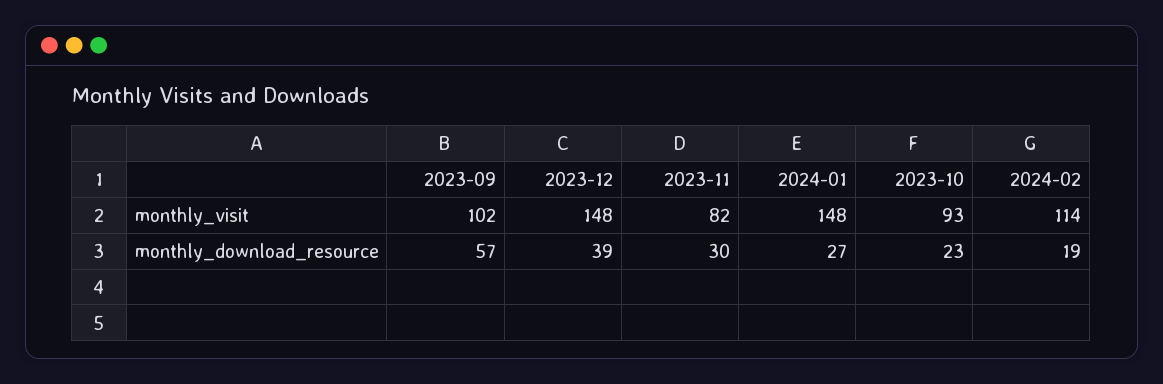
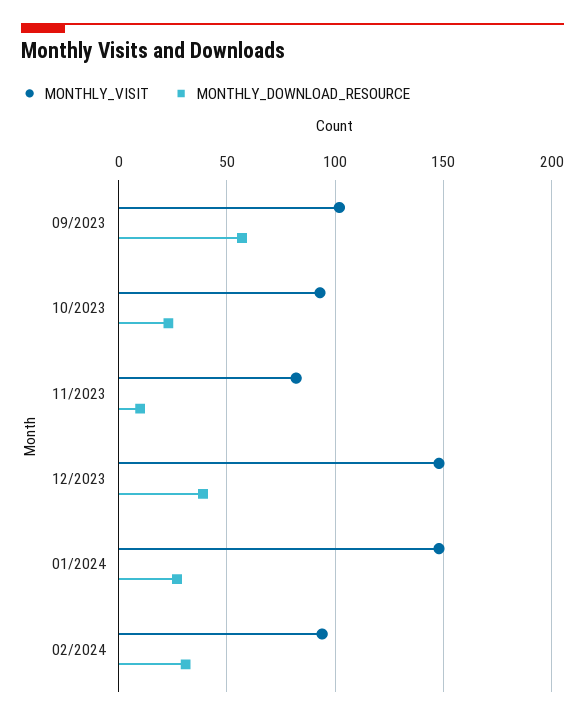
monthly_visit, 2024-02: 114 -> 95
monthly_download_resource, 2023-11: 30 -> 10
monthly_download_resource, 2024-02: 19 -> 30

